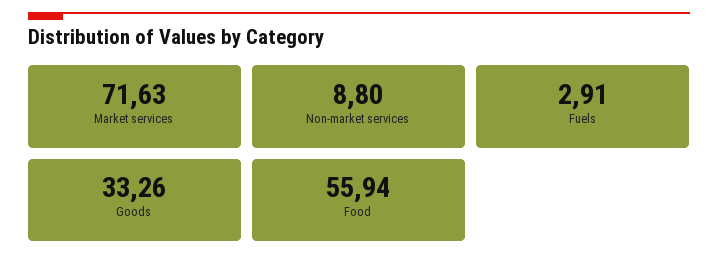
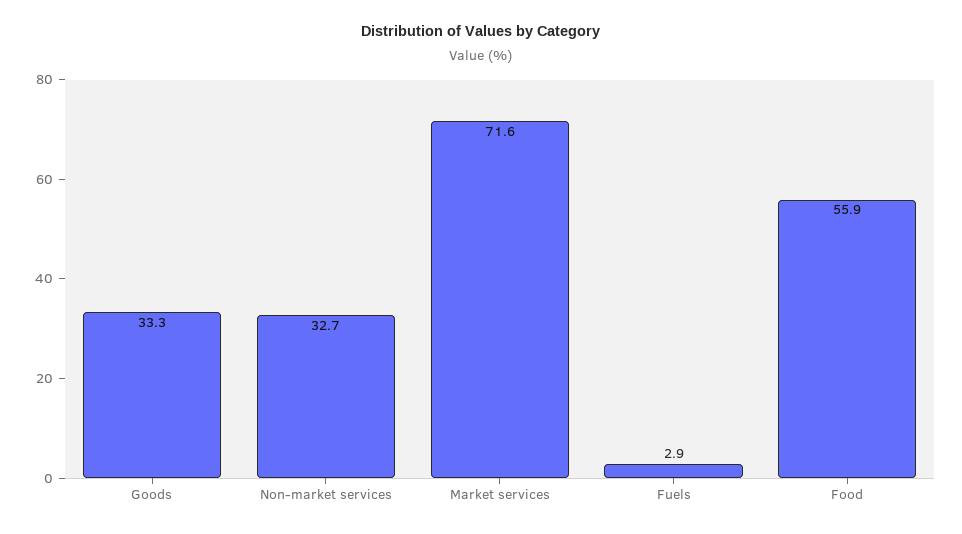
Non-market services: 8.8 -> 32.7

